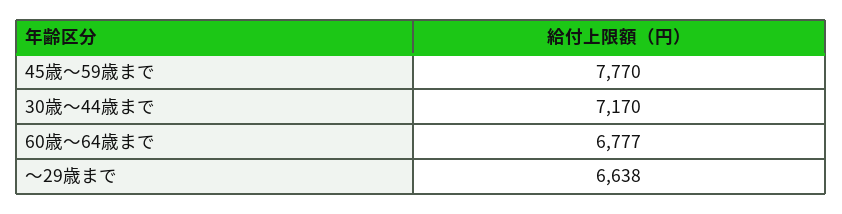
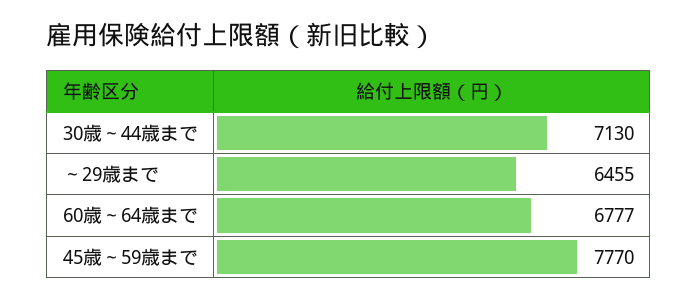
30歳～44歳まで: 7170 -> 7130
～29歳まで: 6638 -> 6455

